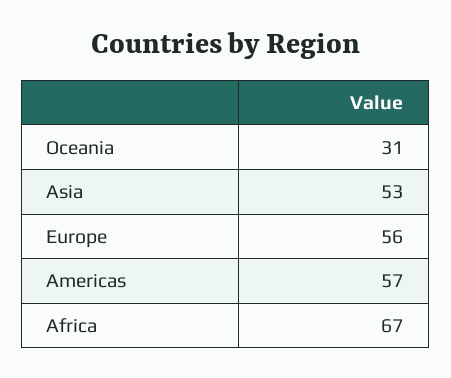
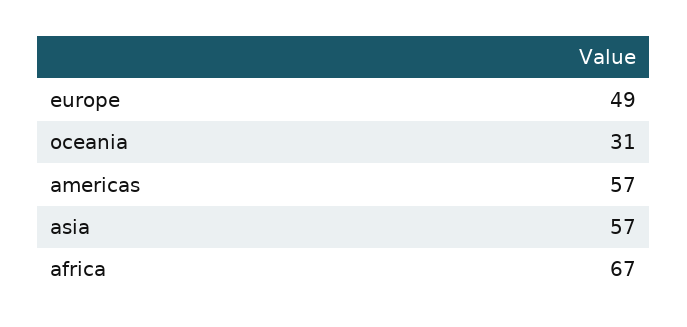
Asia: 53 -> 57
Europe: 56 -> 49

